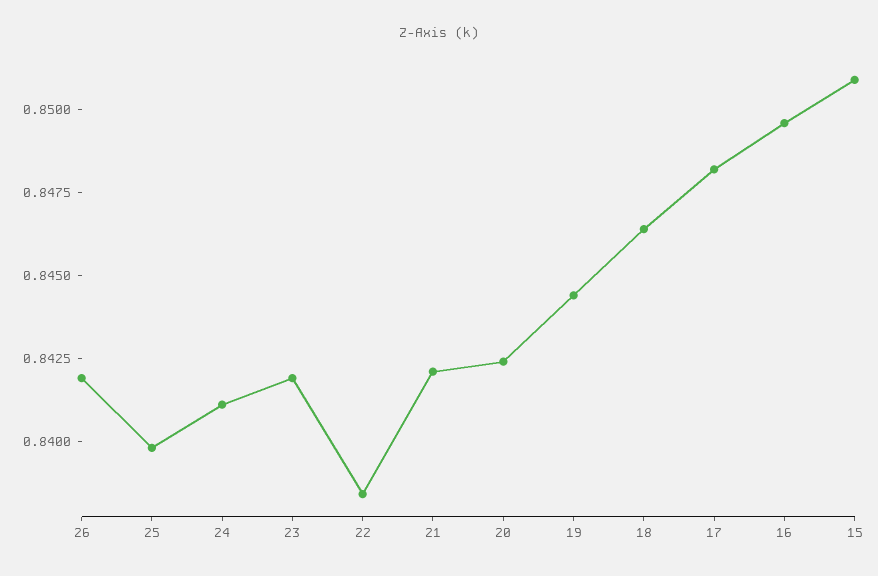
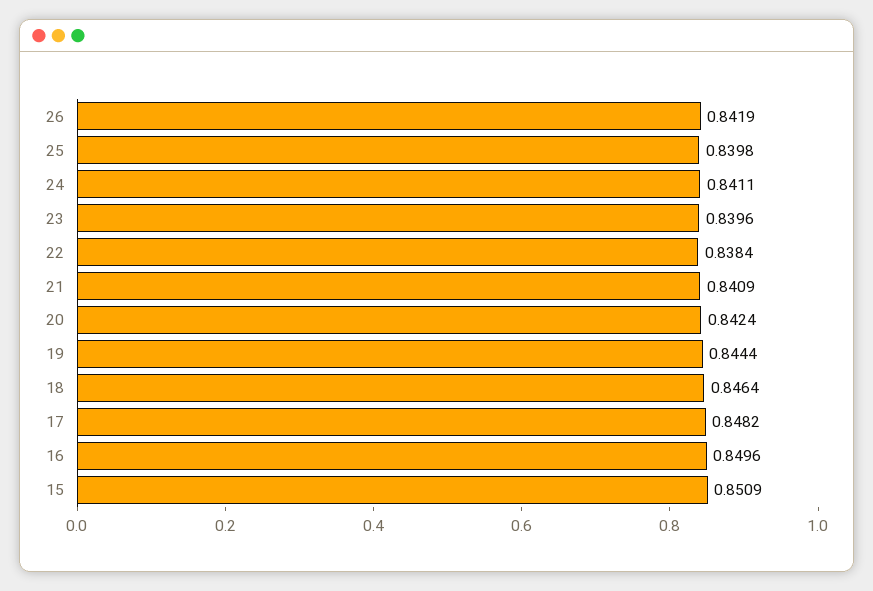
23: 0.842 -> 0.8396
21: 0.842 -> 0.8409

